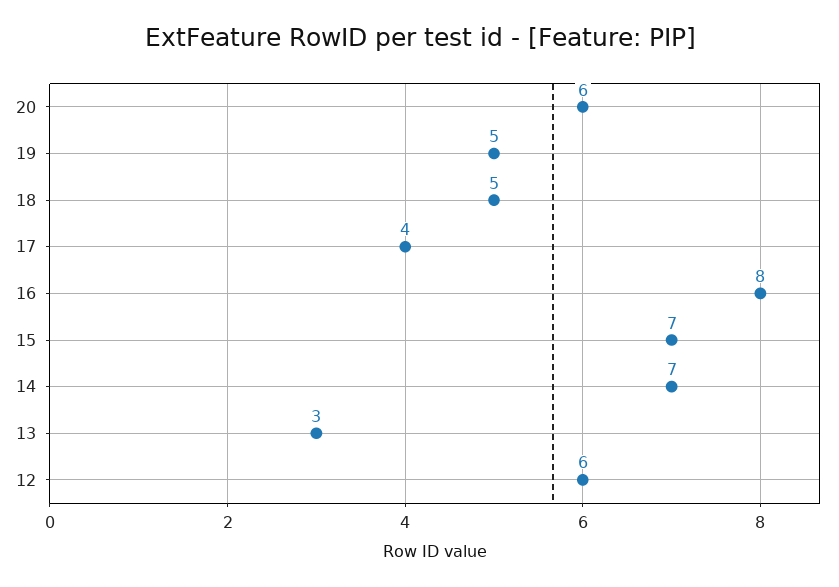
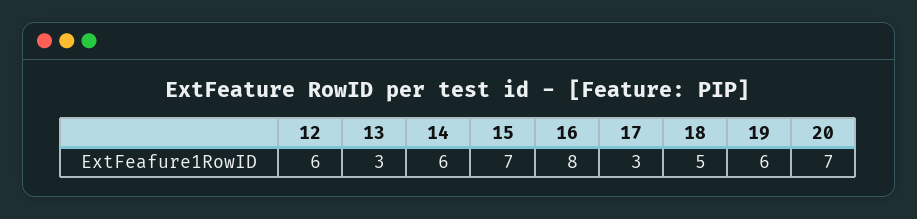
20: 6 -> 7
19: 5 -> 6
17: 4 -> 3
14: 7 -> 6

